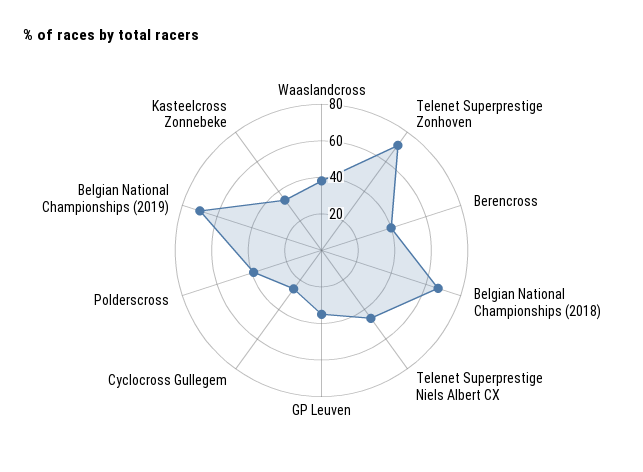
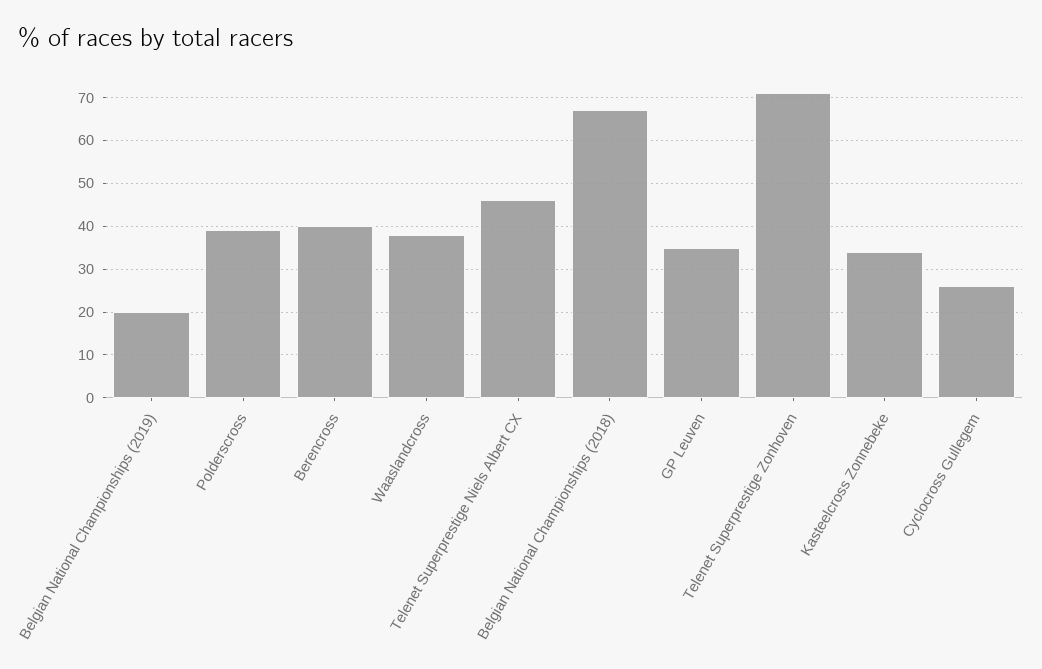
Belgian National Championships (2019): 70 -> 20

